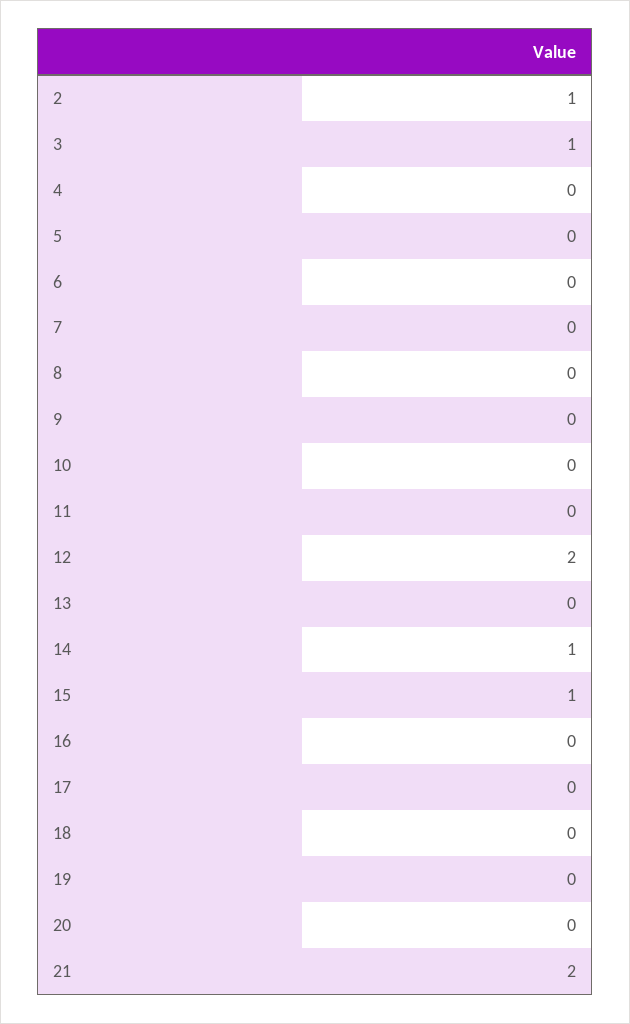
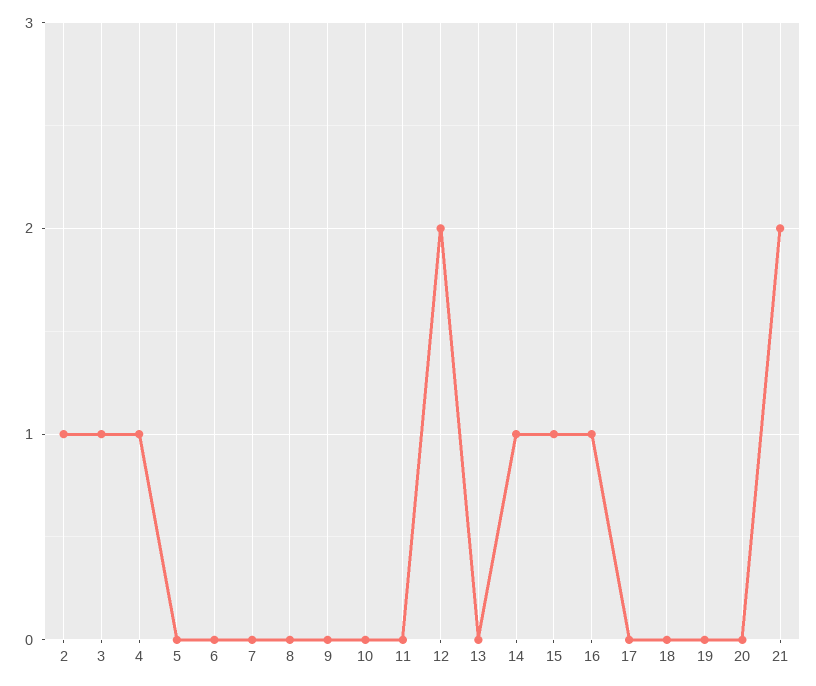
4: 0 -> 1
16: 0 -> 1

